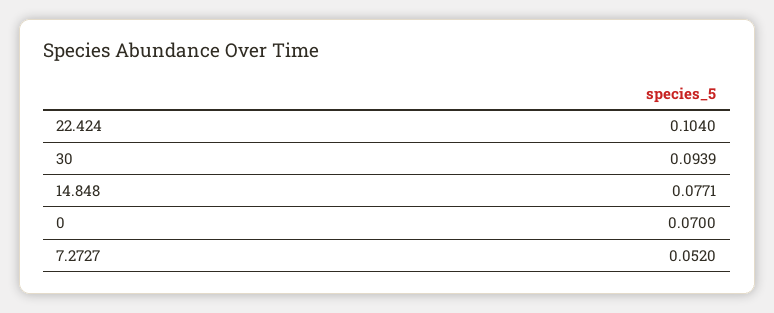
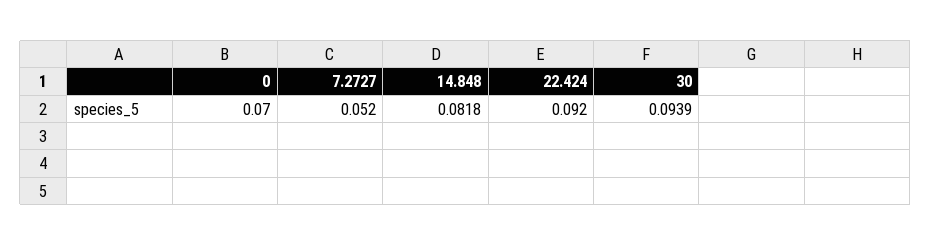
22.424: 0.104 -> 0.092
14.848: 0.0771 -> 0.0818

